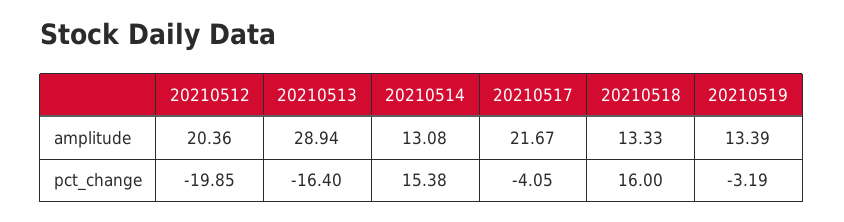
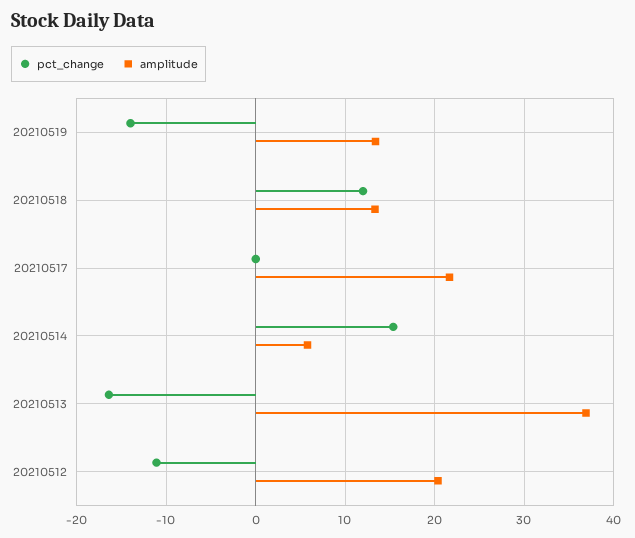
amplitude, 20210513: 28.94 -> 37
amplitude, 20210514: 13.08 -> 6
pct_change, 20210512: -19.85 -> -11
pct_change, 20210517: -4.05 -> 0
pct_change, 20210518: 16 -> 12
pct_change, 20210519: -3.19 -> -14

